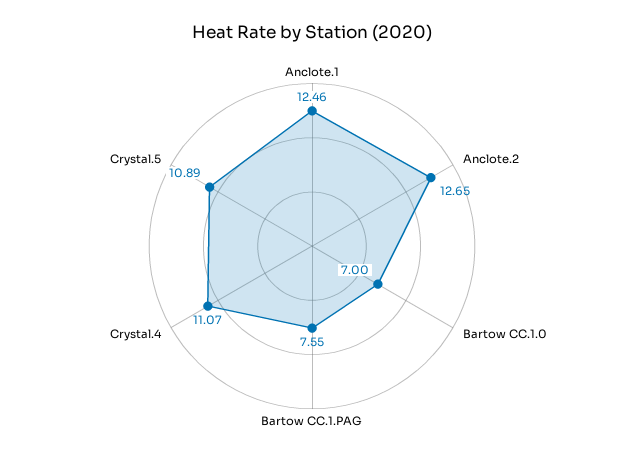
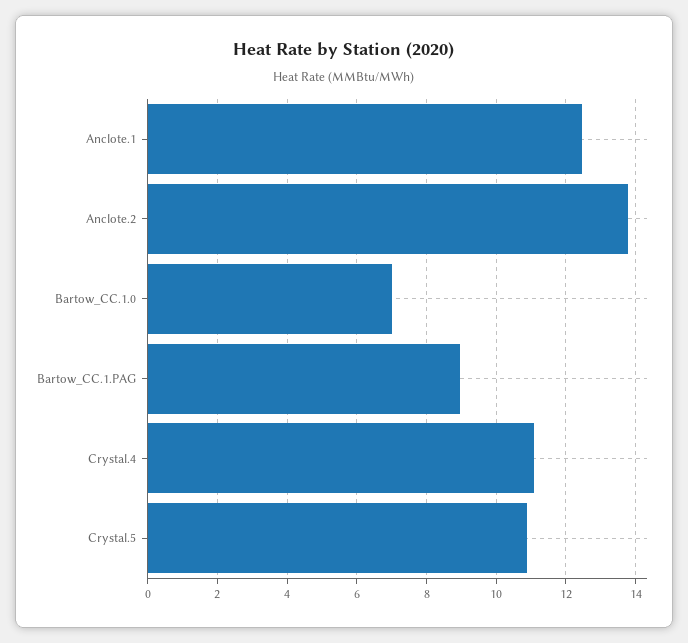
Anclote.2: 12.65 -> 13.8
Bartow CC.1.PAG: 7.55 -> 9

